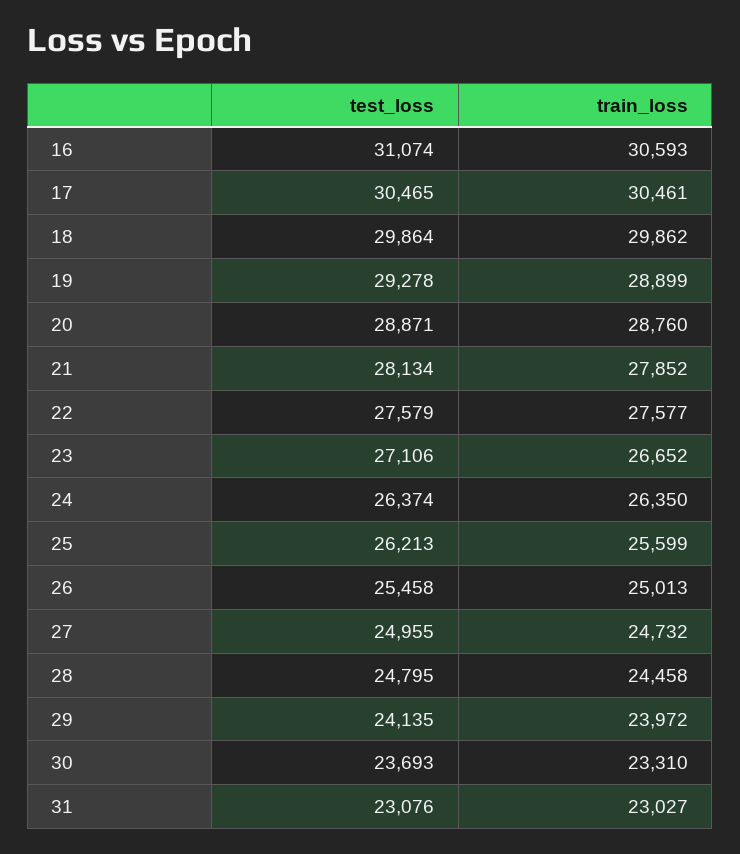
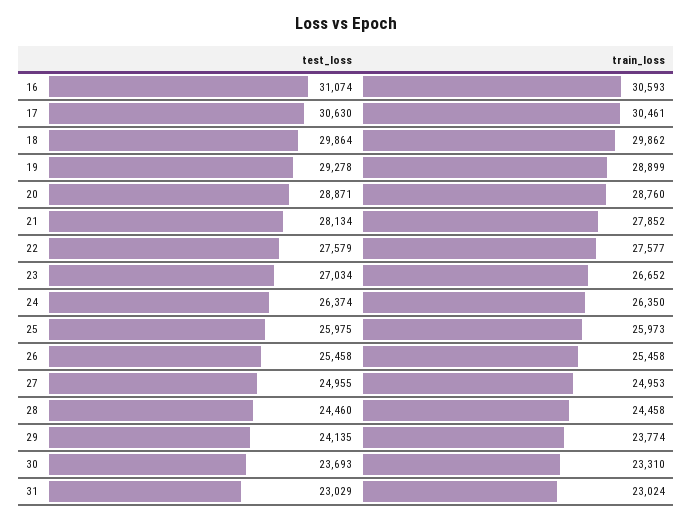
test_loss, 17: 30465 -> 30630
test_loss, 23: 27106 -> 27034
test_loss, 25: 26213 -> 25975
train_loss, 25: 25599 -> 25973
train_loss, 26: 25013 -> 25458
train_loss, 27: 24732 -> 24953
test_loss, 28: 24795 -> 24460
train_loss, 29: 23972 -> 23774
test_loss, 31: 23076 -> 23029
train_loss, 31: 23027 -> 23024

